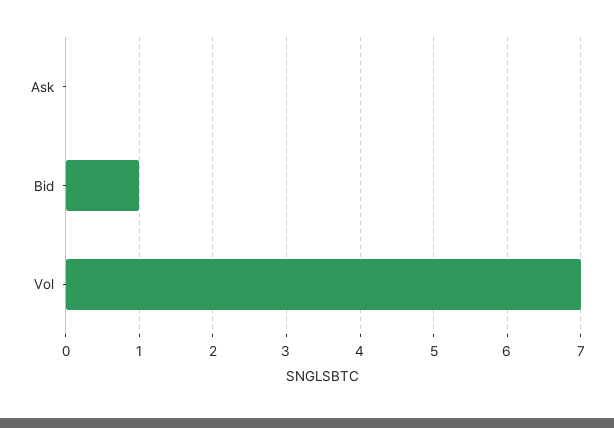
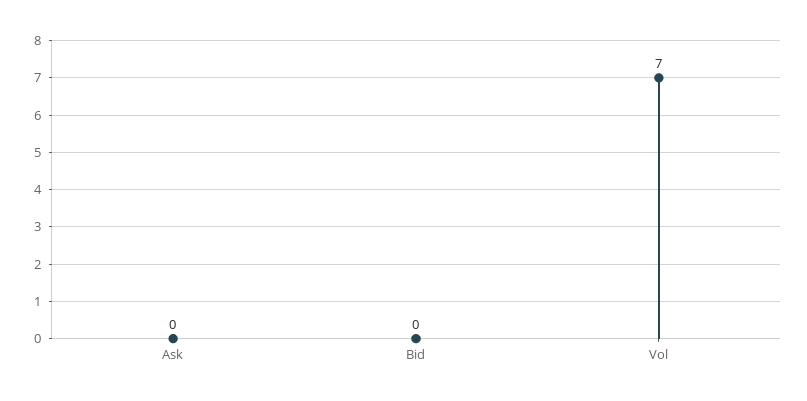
Bid: 1 -> 0

